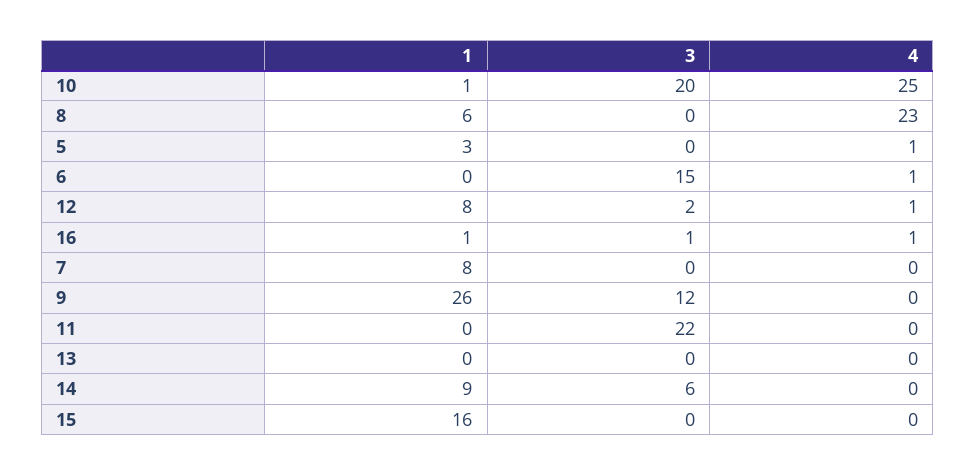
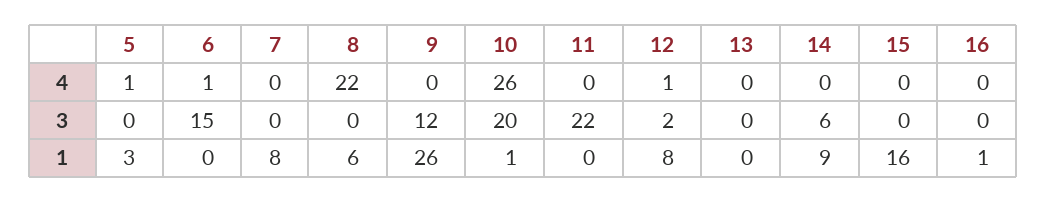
4, 10: 25 -> 26
4, 8: 23 -> 22
3, 16: 1 -> 0
4, 16: 1 -> 0

